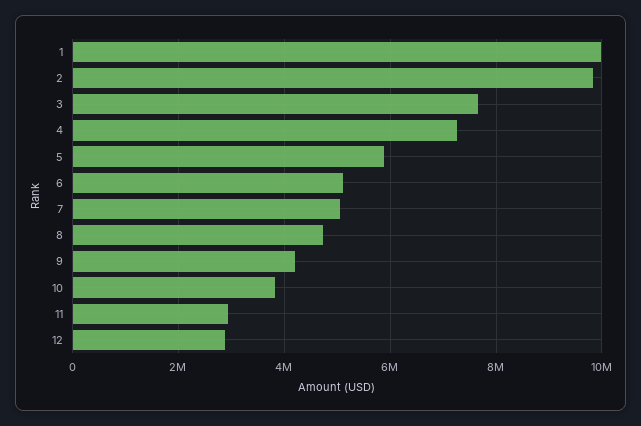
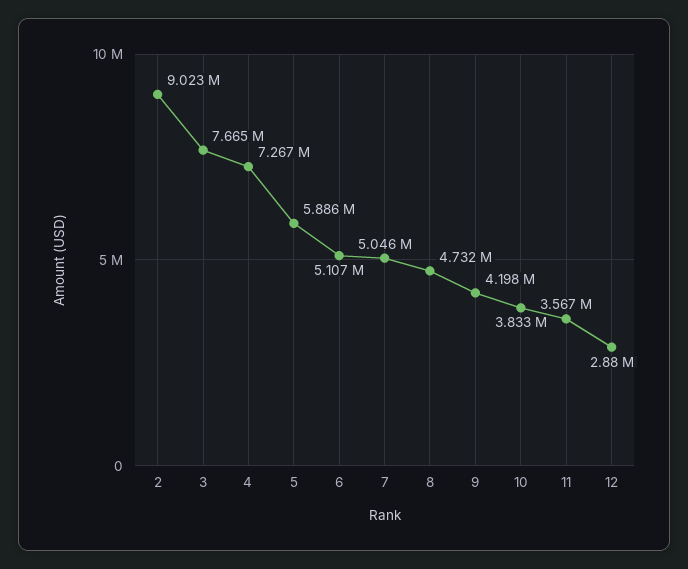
1: 10000000 -> none
2: 9800000 -> 9023000
11: 3000000 -> 3567000

